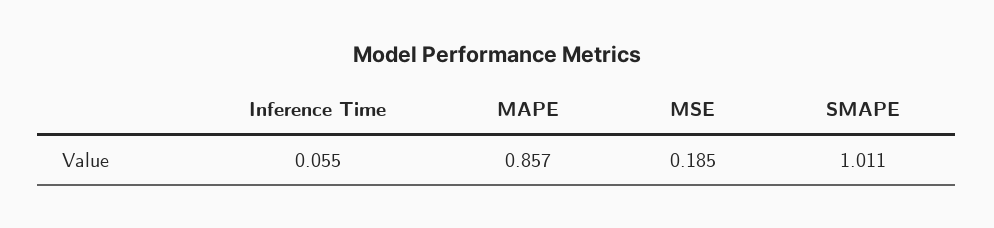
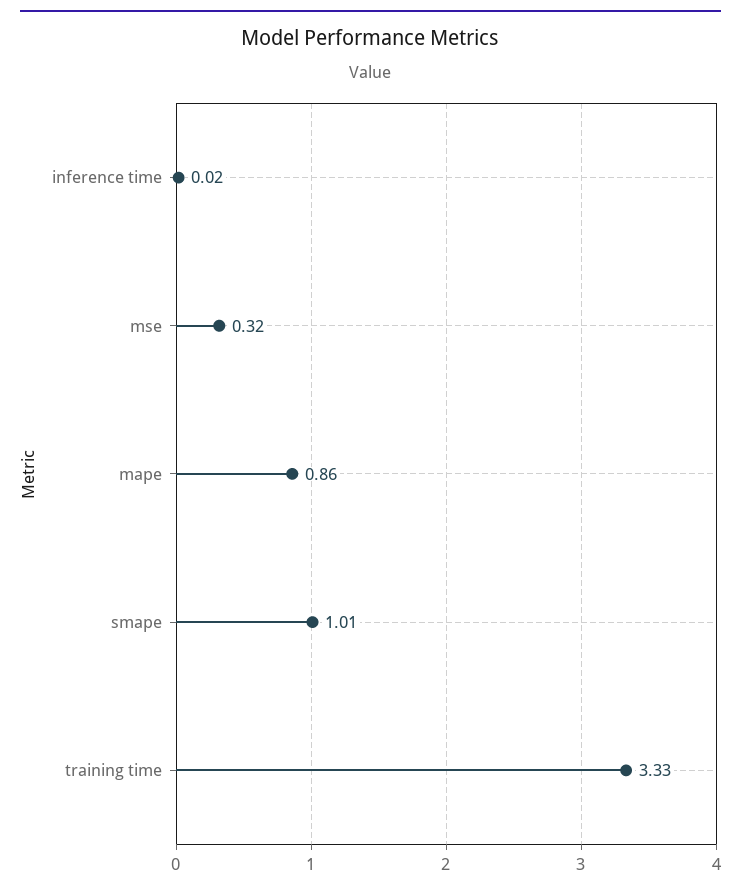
Inference Time: 0.055 -> 0.02
MSE: 0.185 -> 0.32
training time: none -> 3.33

